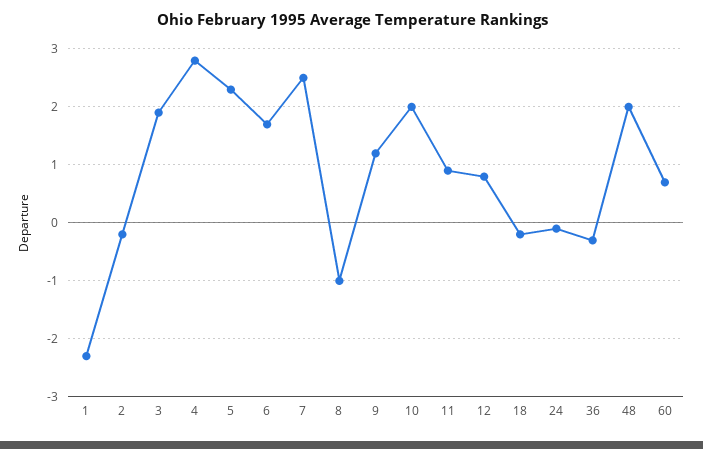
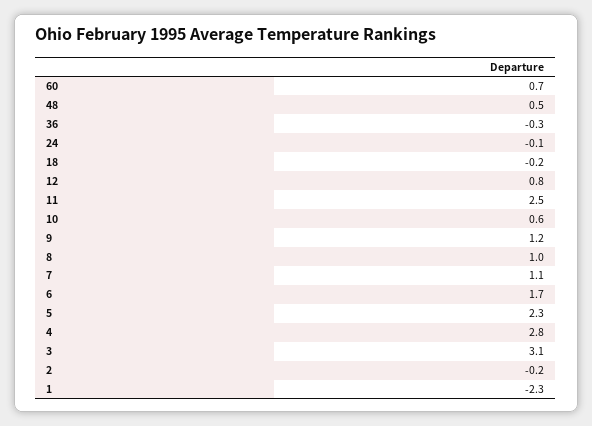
3: 2 -> 3.1
7: 2.5 -> 1.1
8: -1 -> 1
10: 2 -> 0.6
11: 1 -> 2.5
48: 2 -> 0.5

